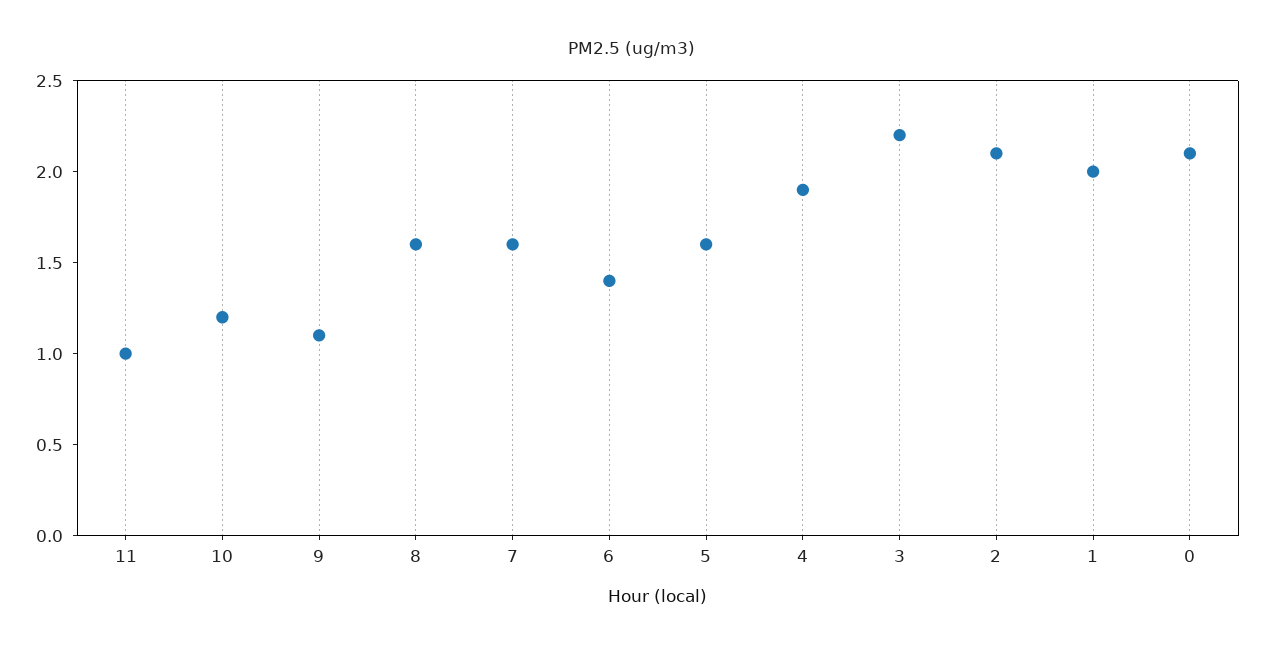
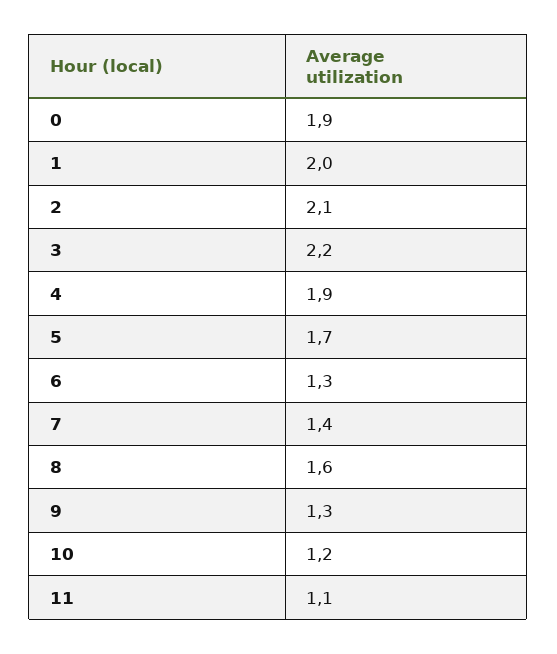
11: 1 -> 1.1
9: 1.1 -> 1.3
7: 1.6 -> 1.4
6: 1.4 -> 1.3
5: 1.6 -> 1.7
0: 2.1 -> 1.9

